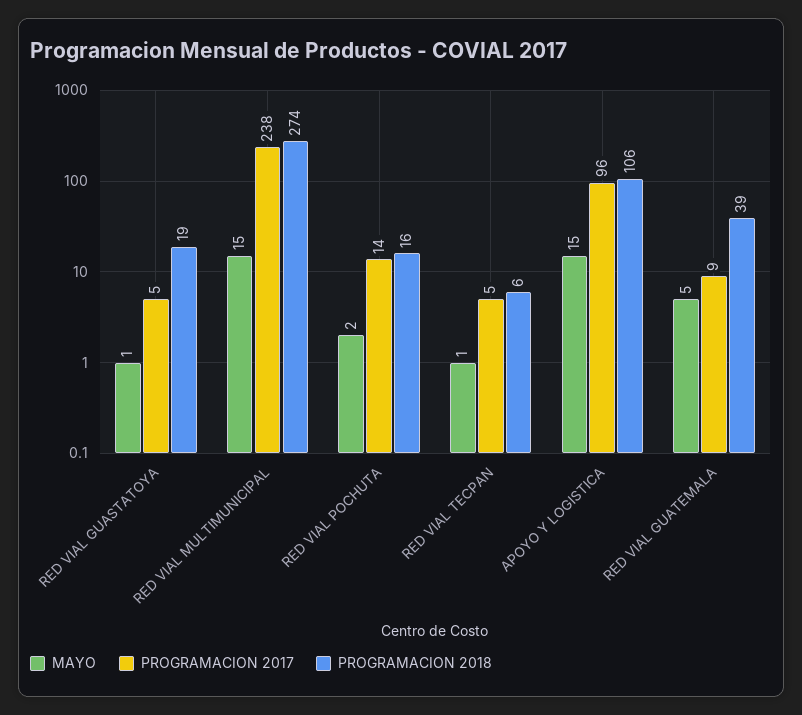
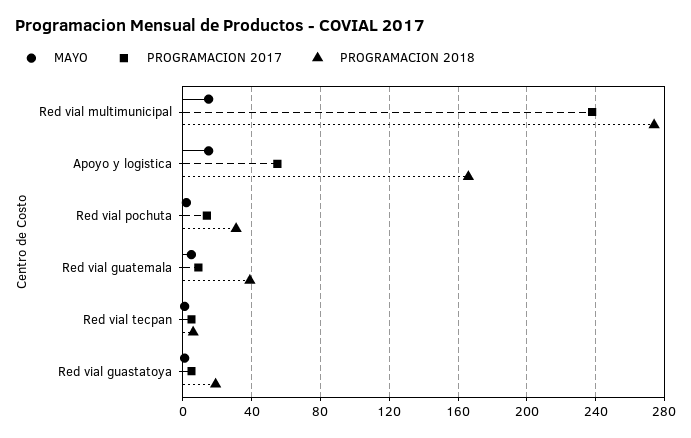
PROGRAMACION 2018, RED VIAL POCHUTA: 16 -> 30
PROGRAMACION 2017, APOYO Y LOGISTICA: 96 -> 55
PROGRAMACION 2018, APOYO Y LOGISTICA: 106 -> 165

